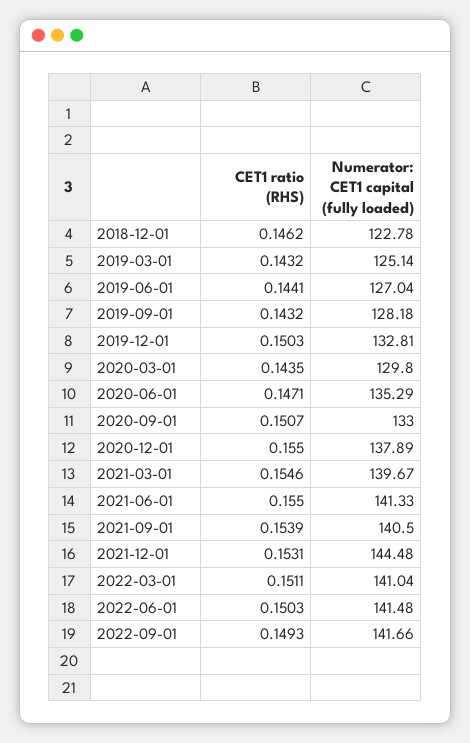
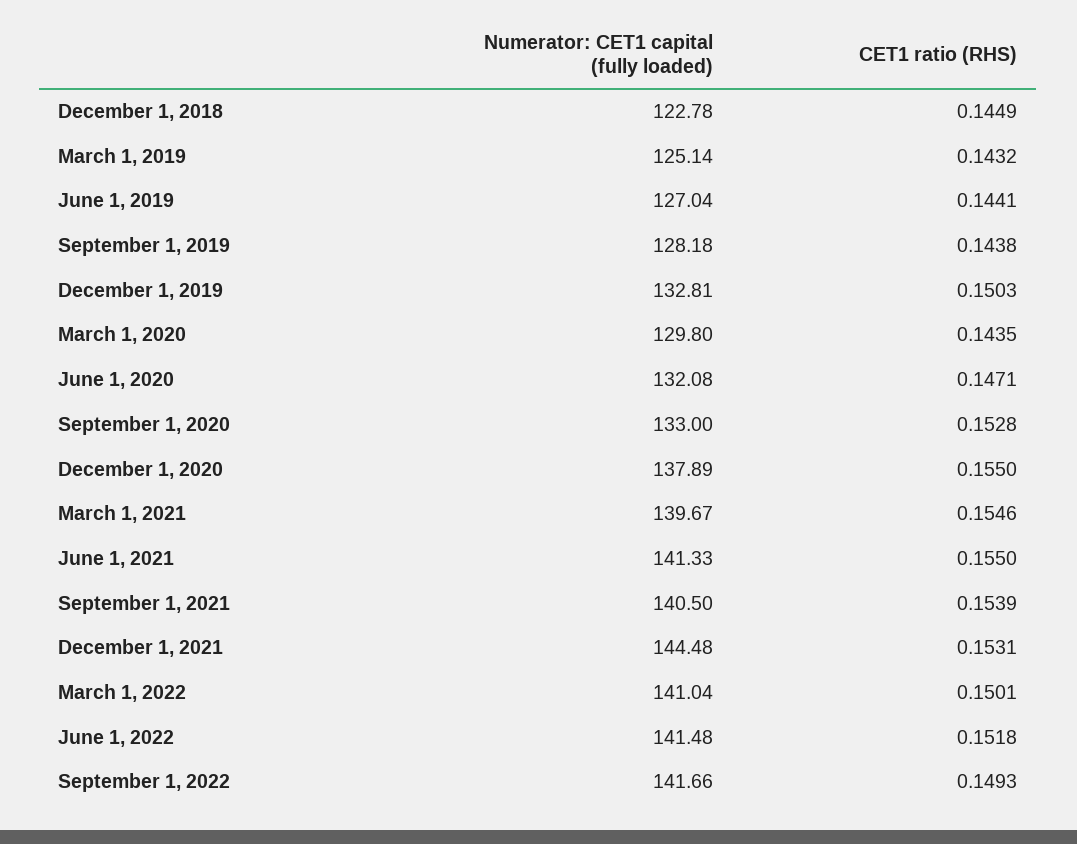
CET1 ratio (RHS), 2018-12-01: 0.1462 -> 0.1449
CET1 ratio (RHS), 2019-09-01: 0.1432 -> 0.1438
Numerator: CET1 capital (fully loaded), 2020-06-01: 135.29 -> 132.08
CET1 ratio (RHS), 2020-09-01: 0.1507 -> 0.1528
CET1 ratio (RHS), 2022-03-01: 0.1511 -> 0.1501
CET1 ratio (RHS), 2022-06-01: 0.1503 -> 0.1518

